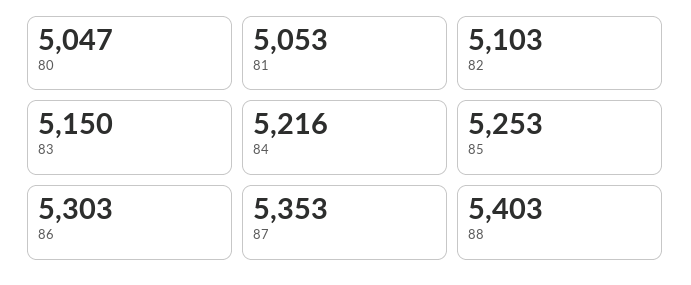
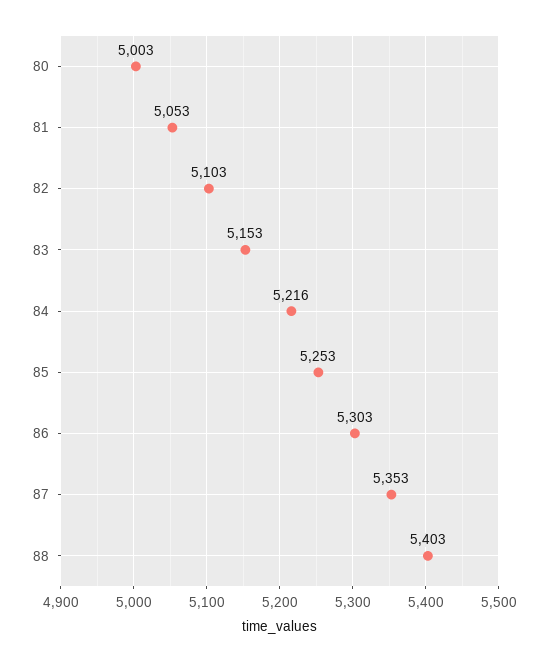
80: 5047 -> 5003
83: 5150 -> 5153

